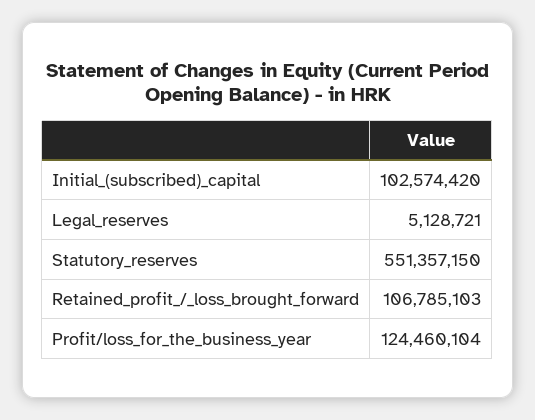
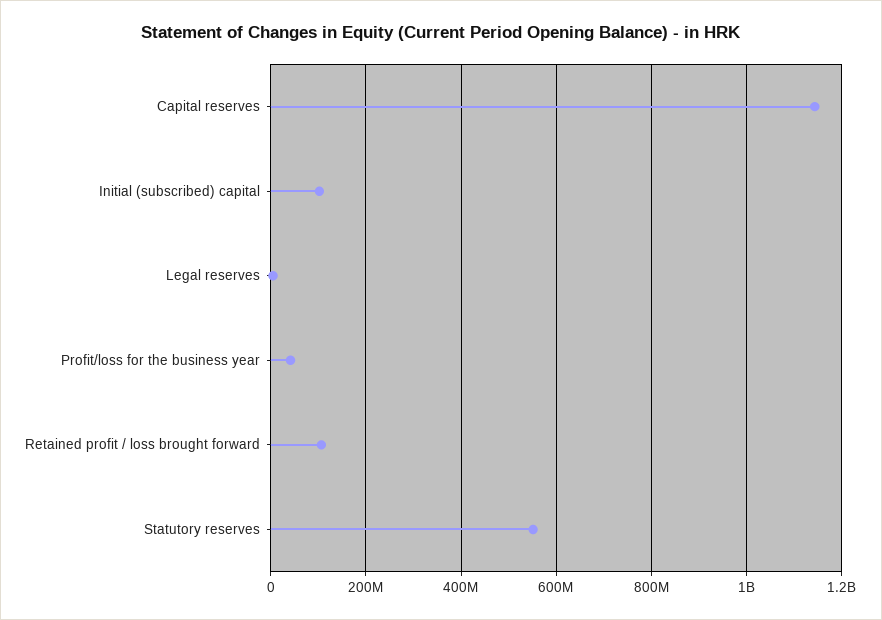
Profit/loss_for_the_business_year: 124460104 -> 40000000
Capital reserves: none -> 1140000000

